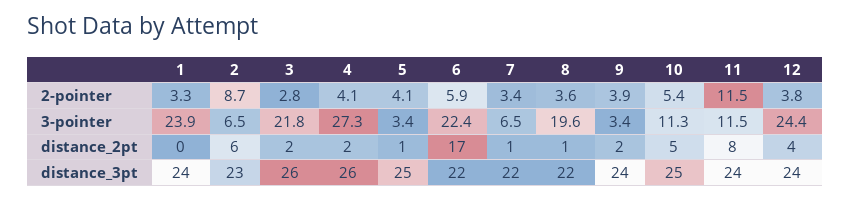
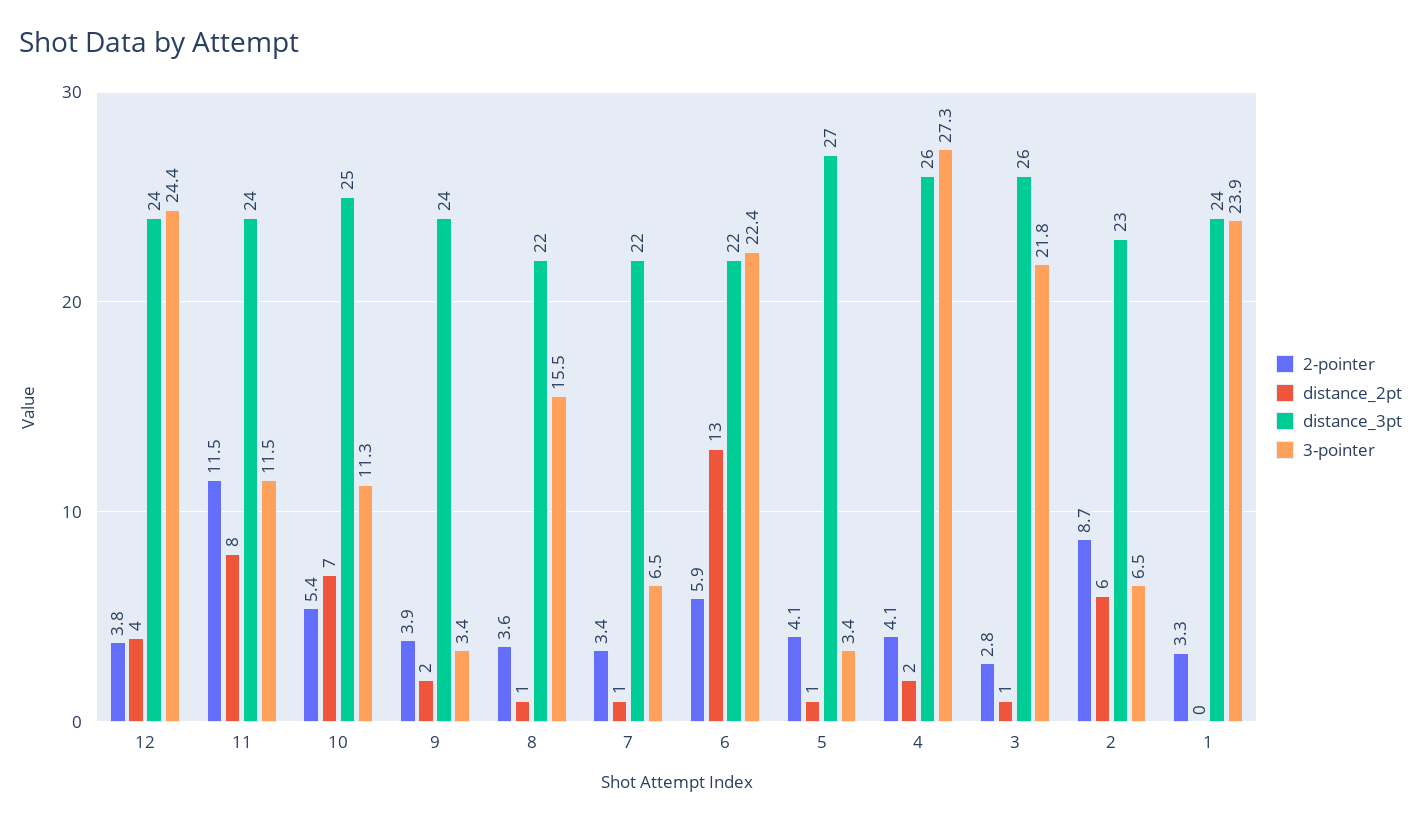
3-pointer, 8: 19.6 -> 15.5
distance_2pt, 3: 2 -> 1
distance_2pt, 6: 17 -> 13
distance_2pt, 10: 5 -> 7
distance_3pt, 5: 25 -> 27

